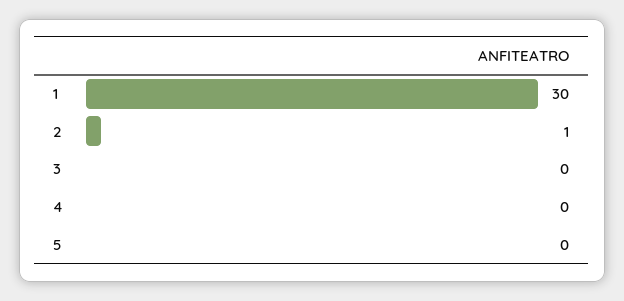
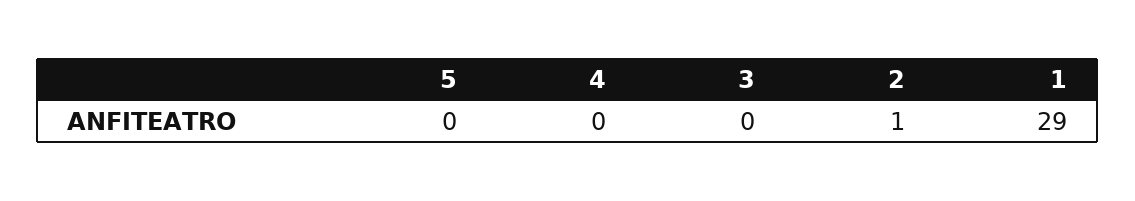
1: 30 -> 29

